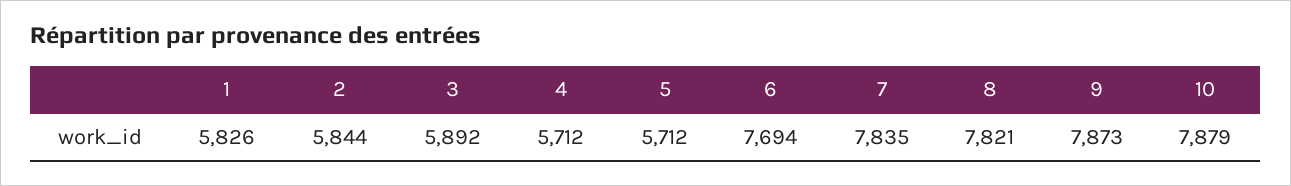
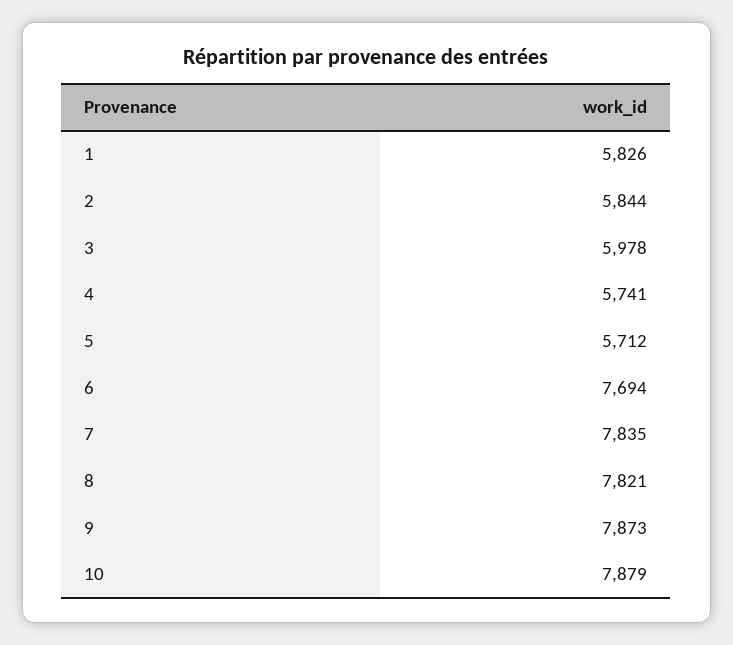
3: 5892 -> 5978
4: 5712 -> 5741

